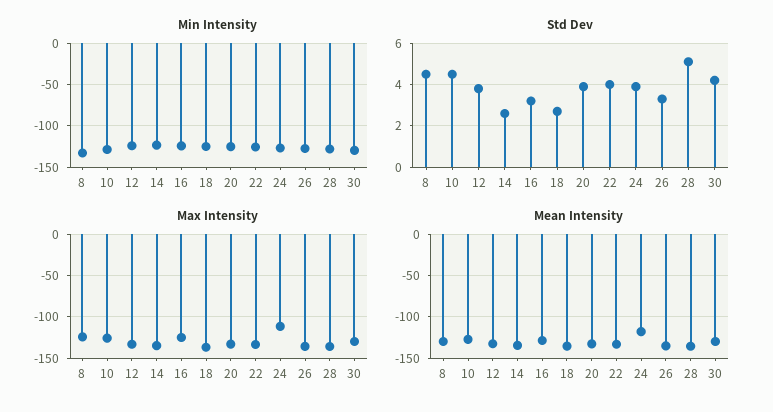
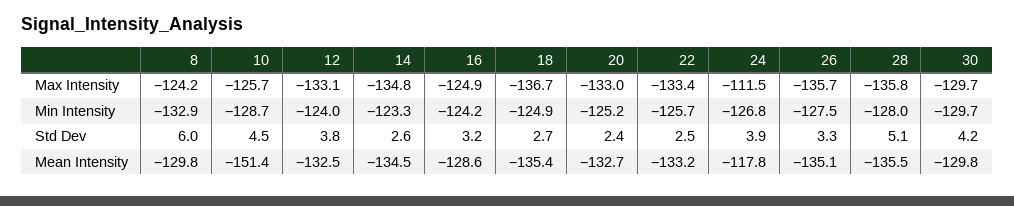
Std Dev, 8: 4.5 -> 6
Std Dev, 20: 4 -> 2.4
Std Dev, 22: 4 -> 2.5
Mean Intensity, 10: -130 -> -151.4

